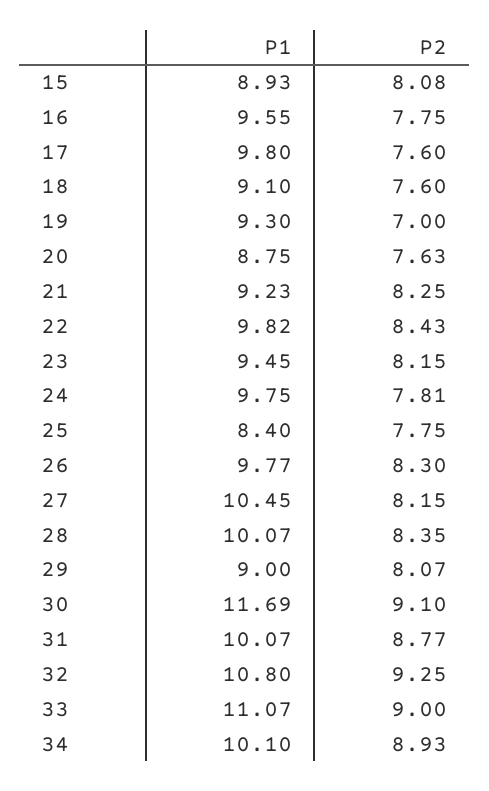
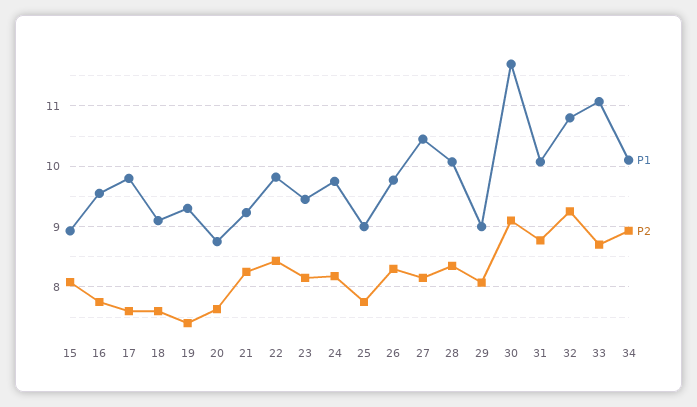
P2, 19: 7 -> 7.4
P2, 24: 7.81 -> 8.2
P1, 25: 8.4 -> 9
P2, 33: 9 -> 8.7

